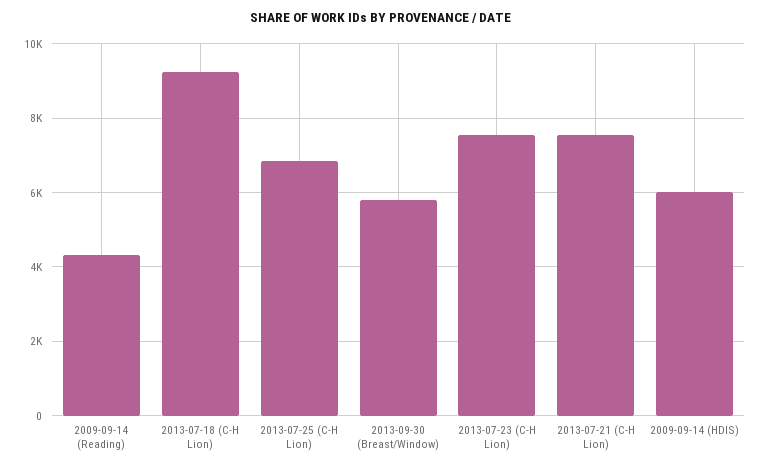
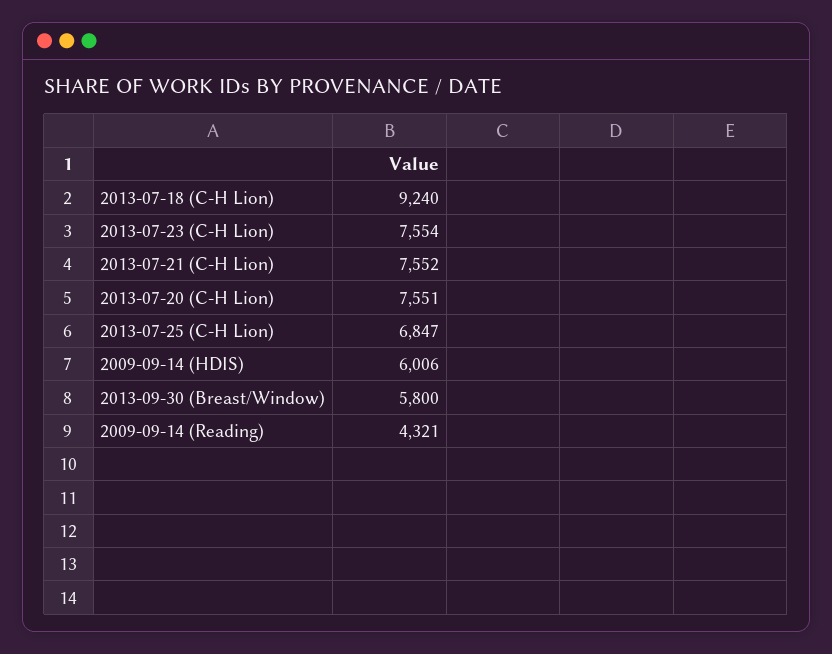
2013-07-20 (C-H Lion): none -> 7551

